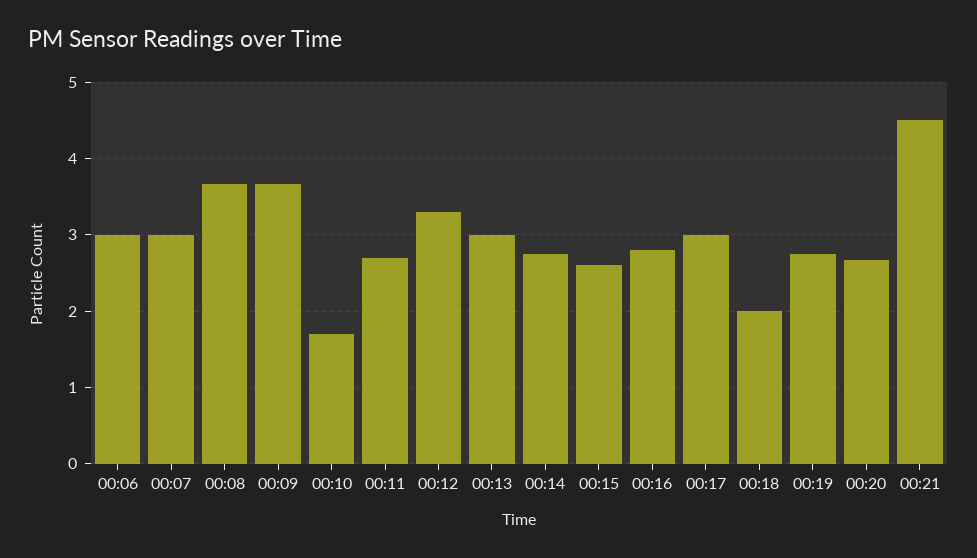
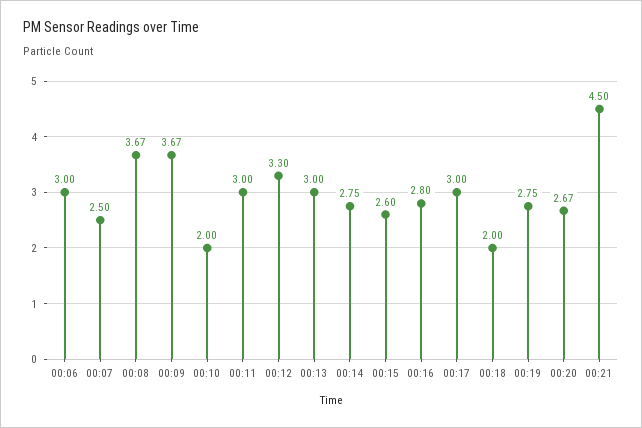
00:07: 3 -> 2.5
00:10: 1.7 -> 2
00:11: 2.7 -> 3

